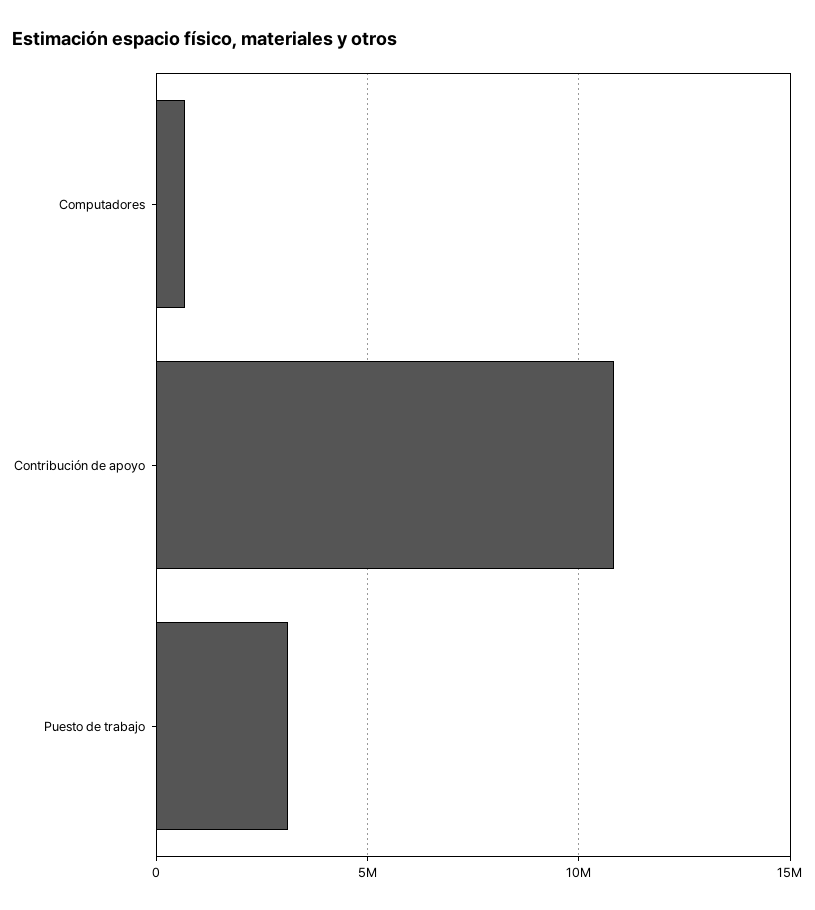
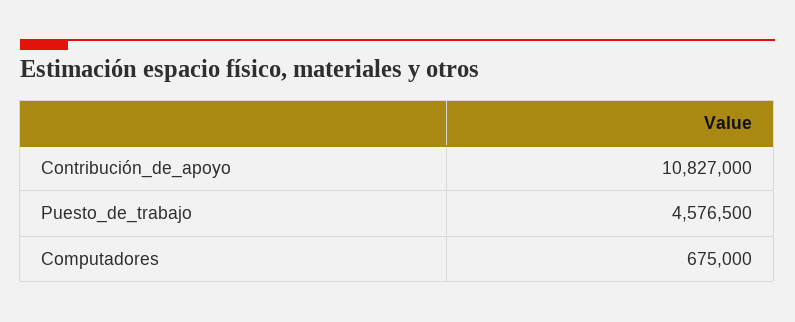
Puesto de trabajo: 3000000 -> 4576500

